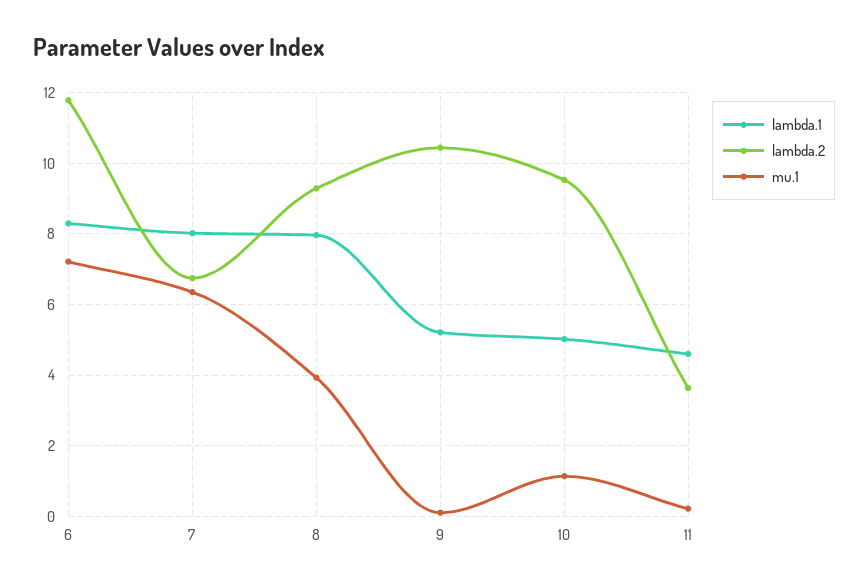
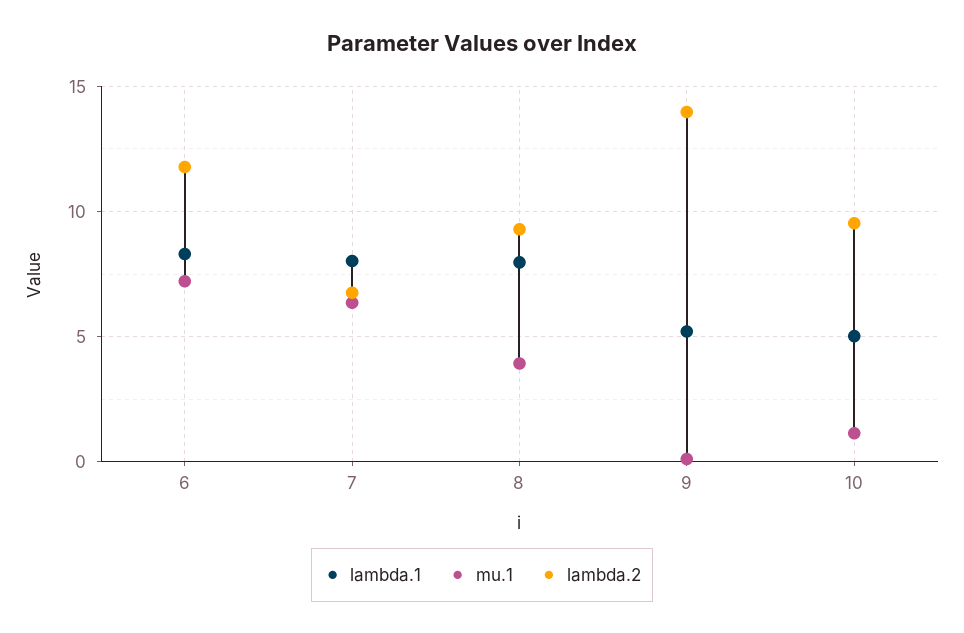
lambda.2, 9: 10.4 -> 14
lambda.1, 11: 4.6 -> none
lambda.2, 11: 3.6 -> none
mu.1, 11: 0.2 -> none

